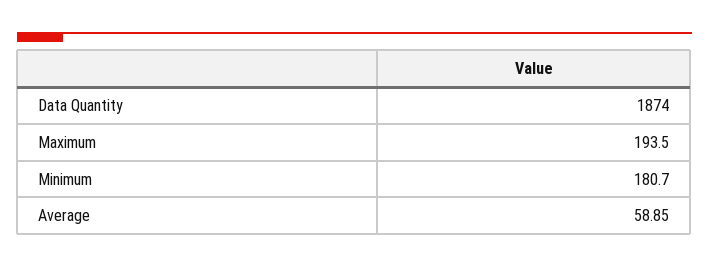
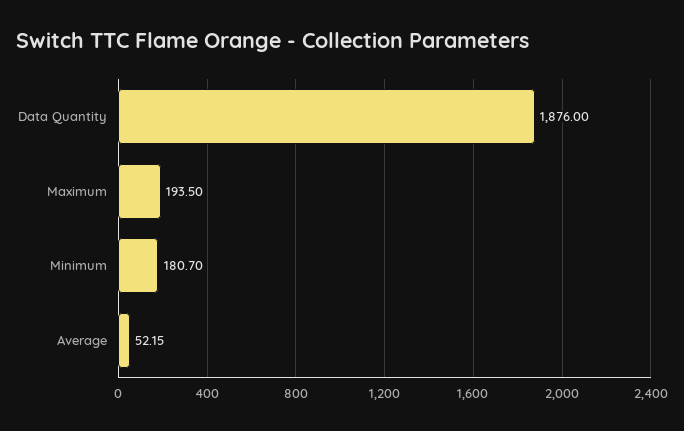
Data Quantity: 1874 -> 1876
Average: 58.85 -> 52.15

